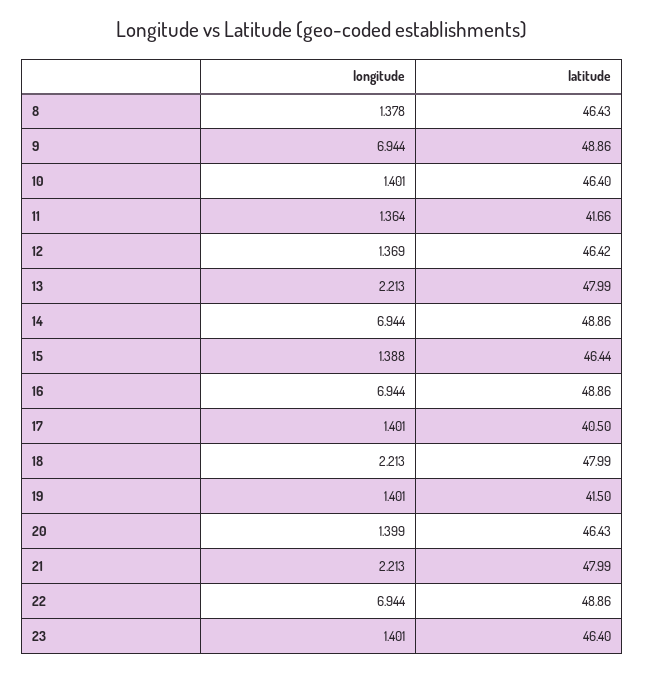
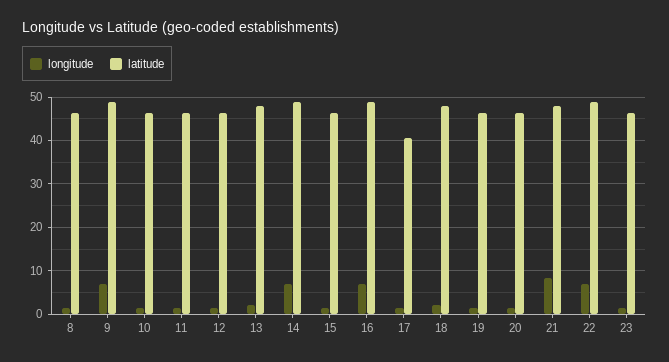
latitude, 11: 41.66 -> 46
latitude, 19: 41.5 -> 46
longitude, 21: 2.213 -> 8

